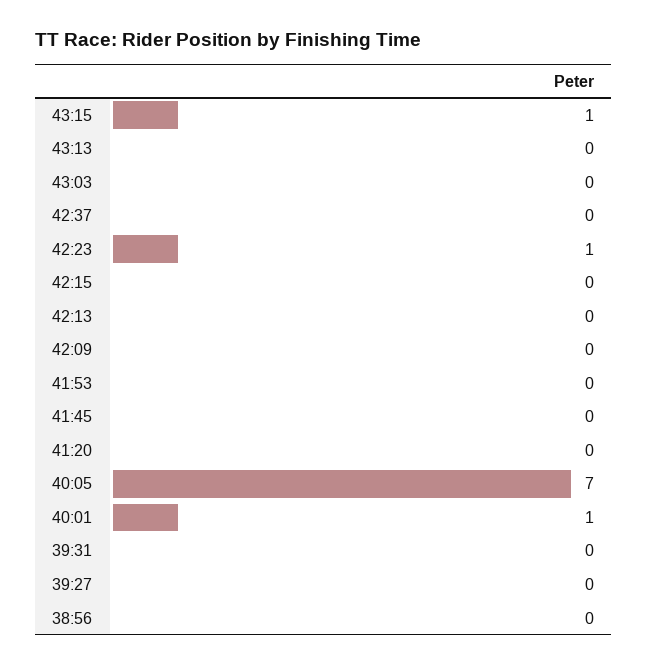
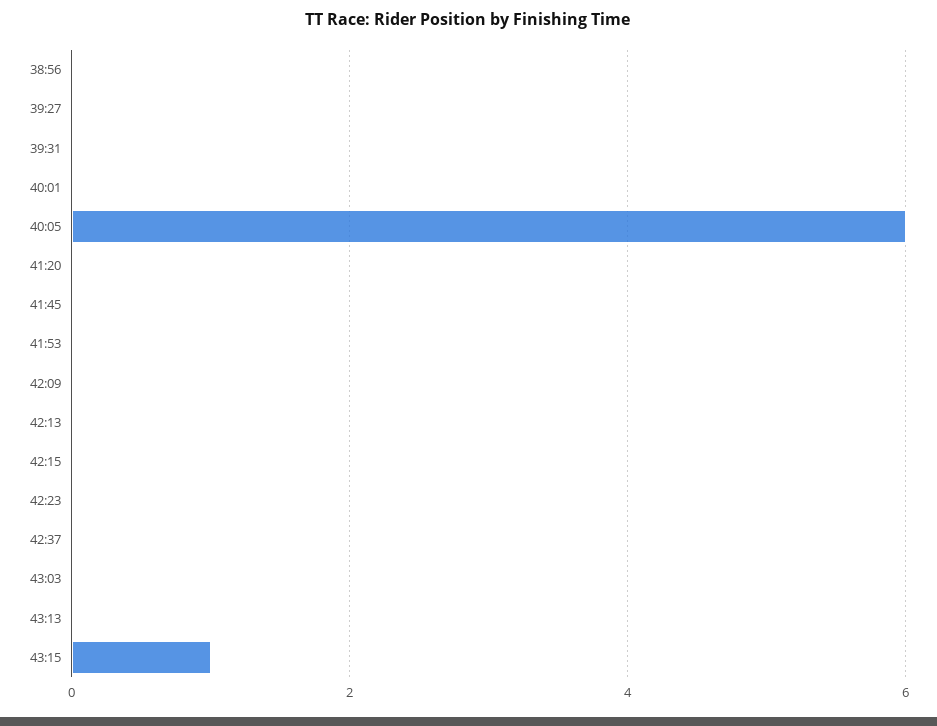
42:23: 1 -> 0
40:05: 7 -> 6
40:01: 1 -> 0

